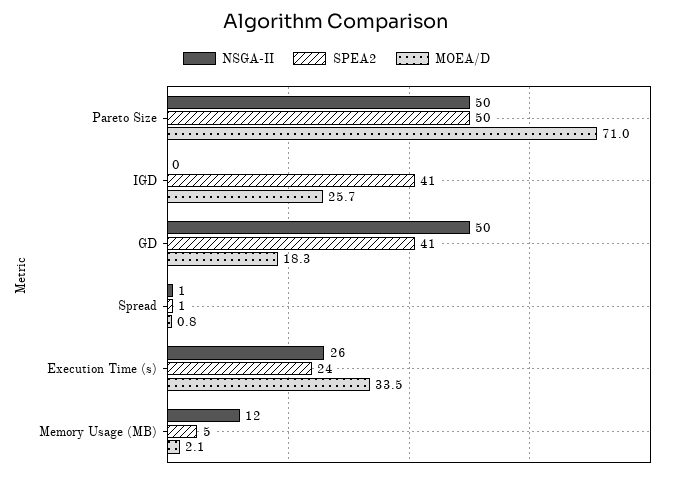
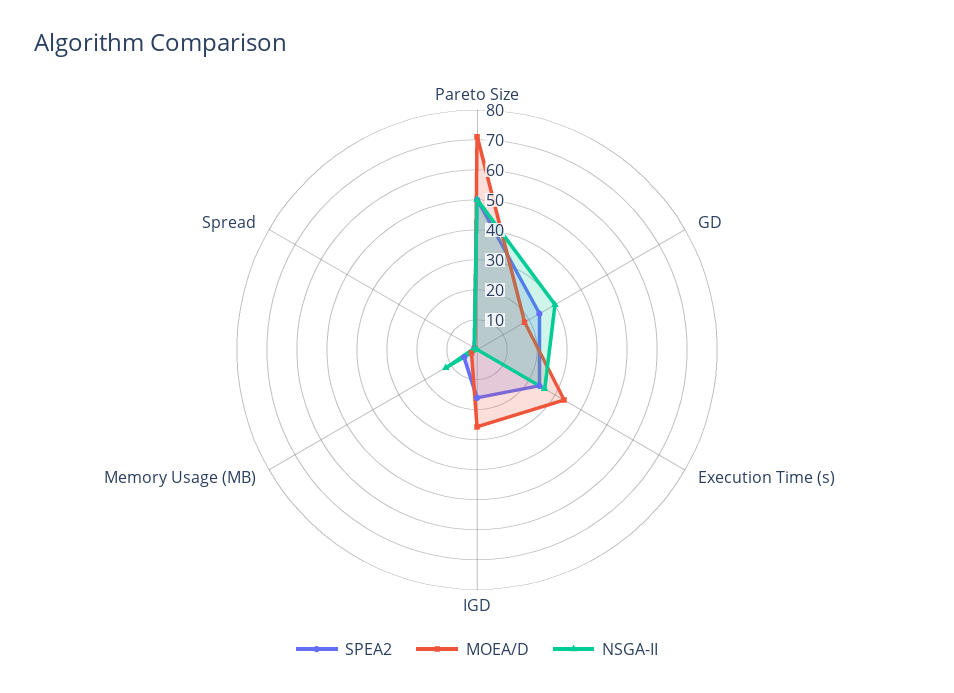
SPEA2, IGD: 41 -> 15
NSGA-II, GD: 50 -> 30
SPEA2, GD: 41 -> 25

